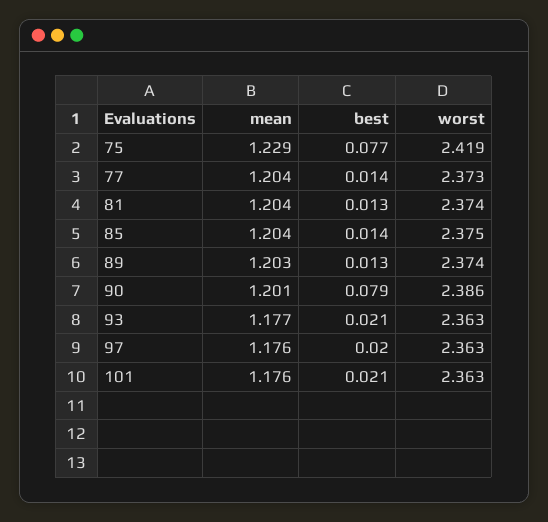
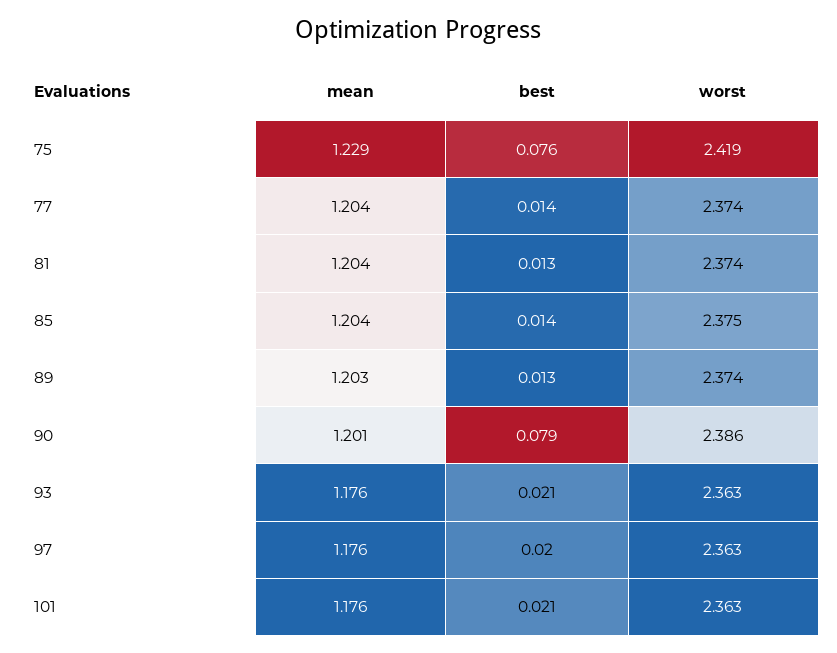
best, 75: 0.077 -> 0.076
worst, 77: 2.373 -> 2.374
mean, 93: 1.177 -> 1.176

